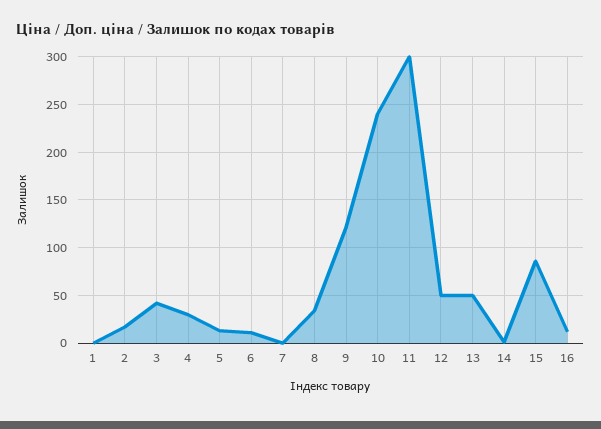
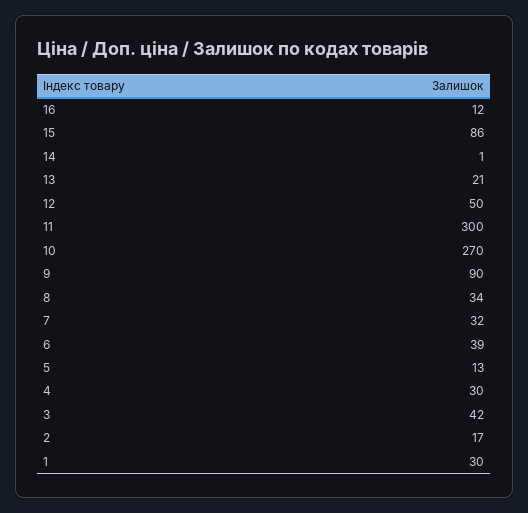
1: 0 -> 30
6: 10 -> 39
7: 0 -> 32
9: 120 -> 90
10: 240 -> 270
13: 50 -> 21

